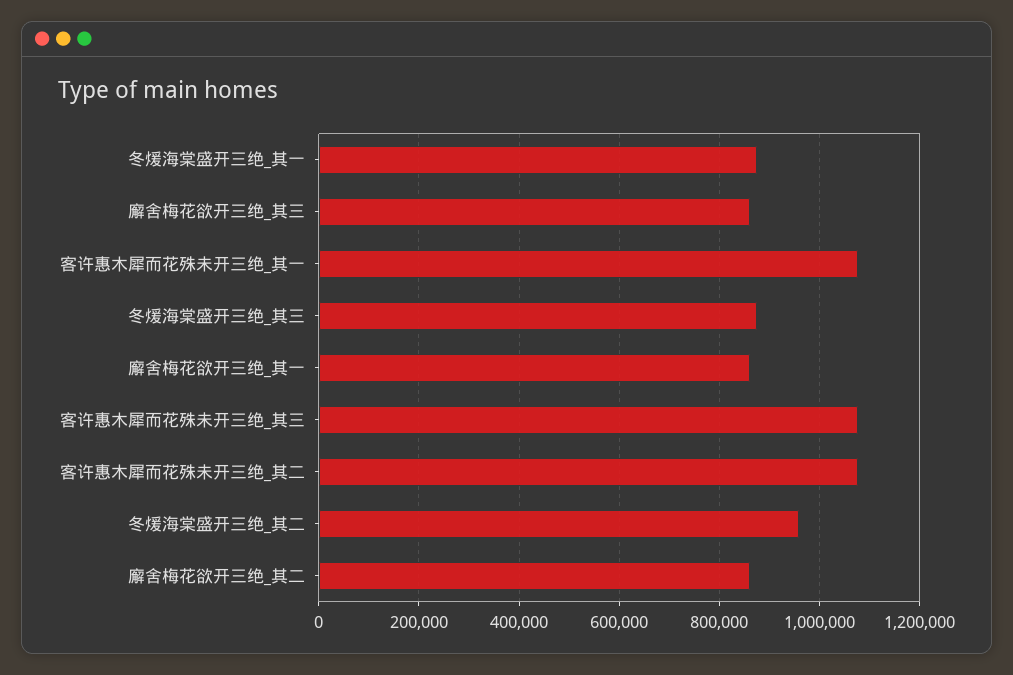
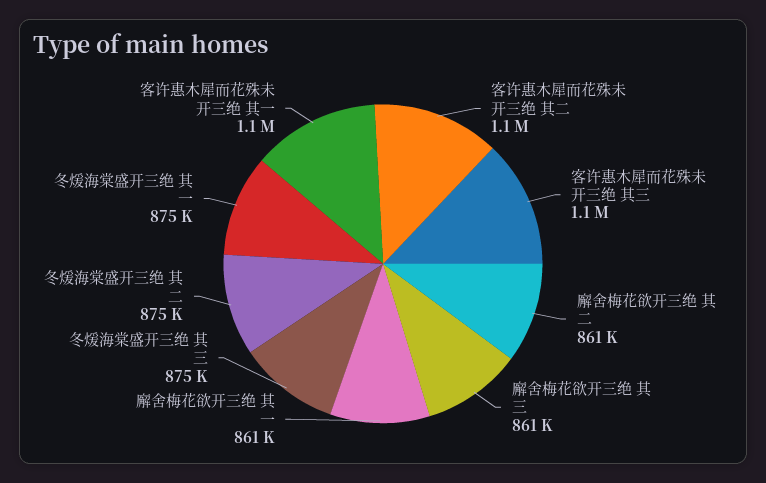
冬煖海棠盛开三绝_其二: 960000 -> 875000

